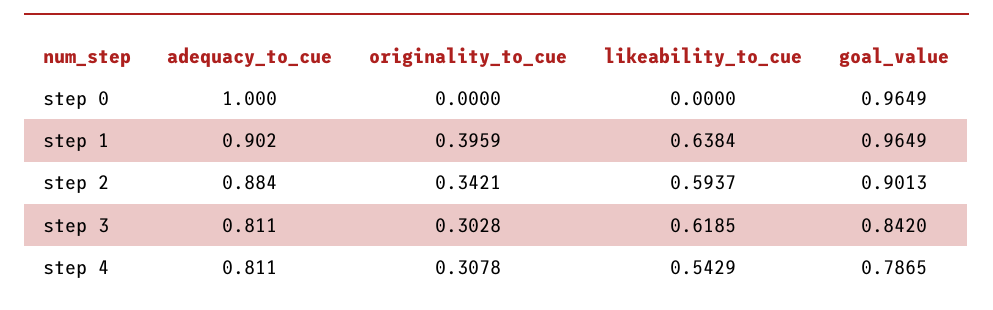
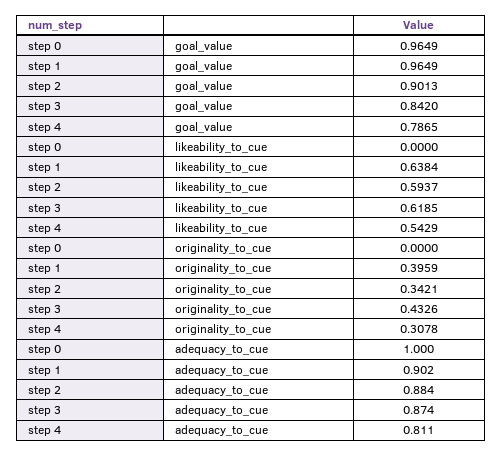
adequacy_to_cue, step 3: 0.811 -> 0.874
originality_to_cue, step 3: 0.3028 -> 0.4326

